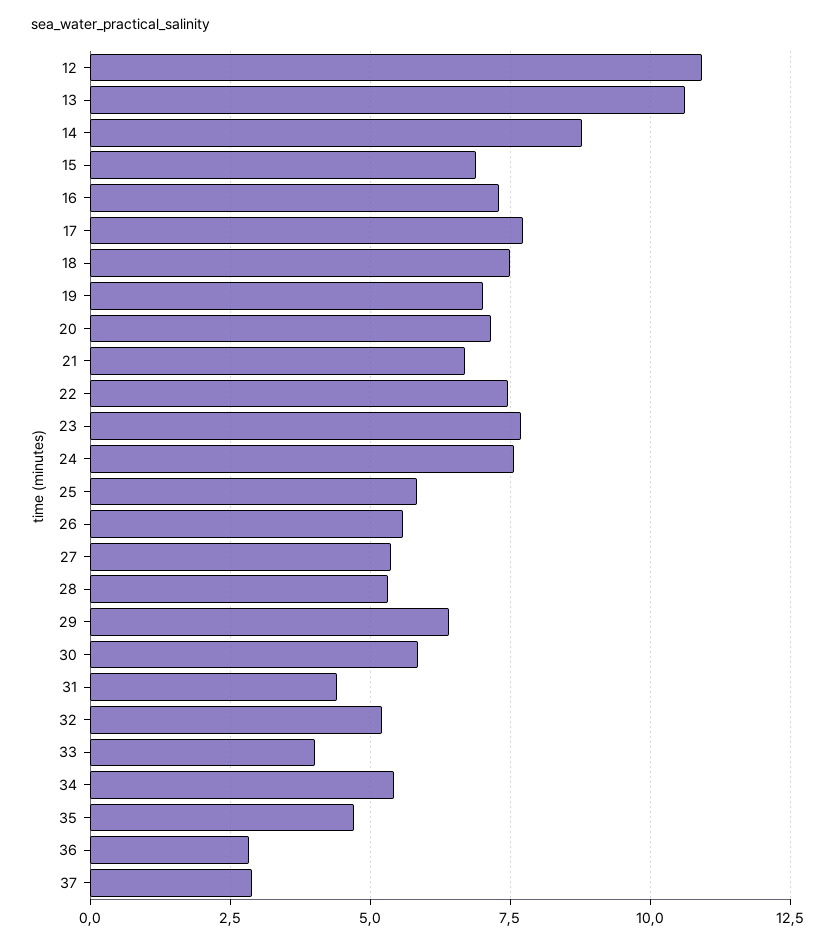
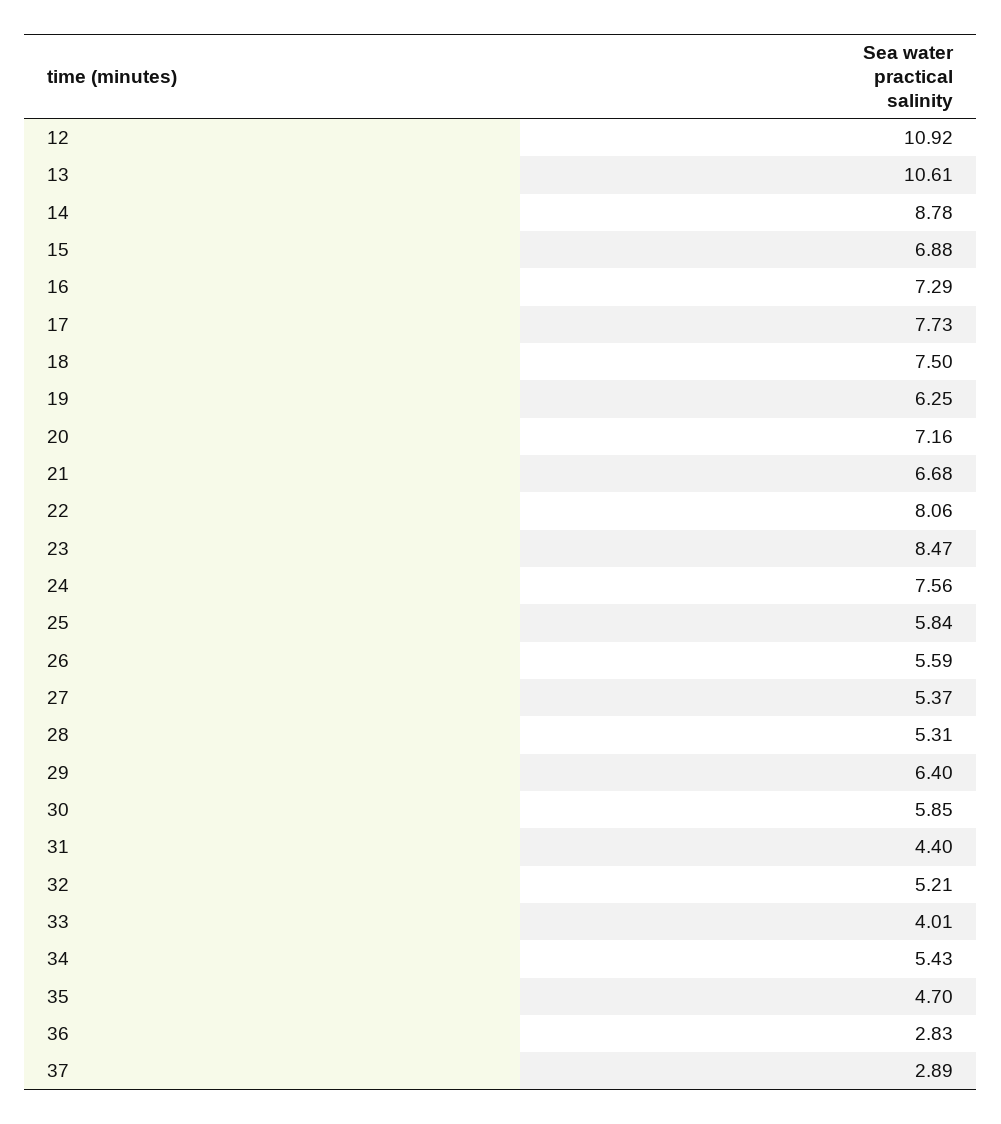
19: 7 -> 6.25
22: 7.5 -> 8.06
23: 7.75 -> 8.47

